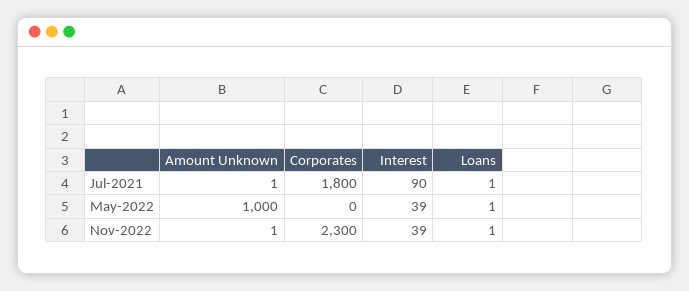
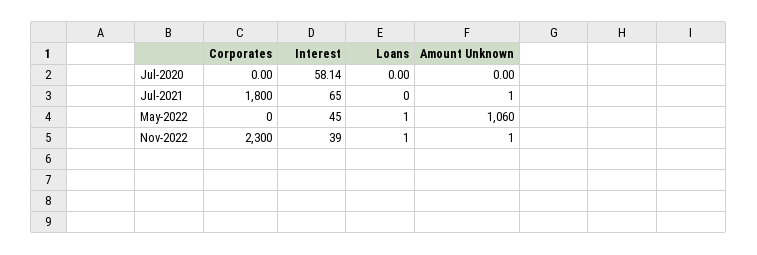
Interest, Jul-2021: 90 -> 65
Loans, Jul-2021: 1 -> 0
Amount Unknown, May-2022: 1000 -> 1060
Interest, May-2022: 39 -> 45
Corporates, Jul-2020: none -> 0
Interest, Jul-2020: none -> 58.14
Loans, Jul-2020: none -> 0
Amount Unknown, Jul-2020: none -> 0

